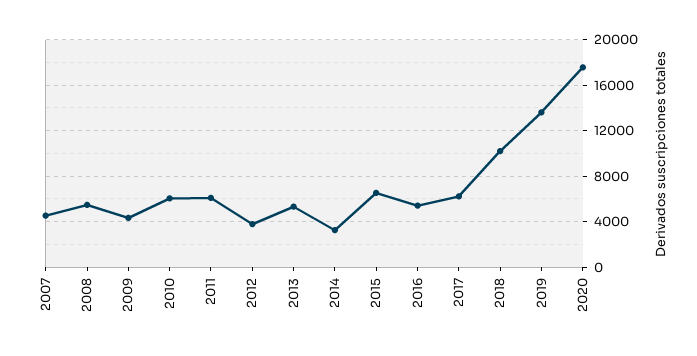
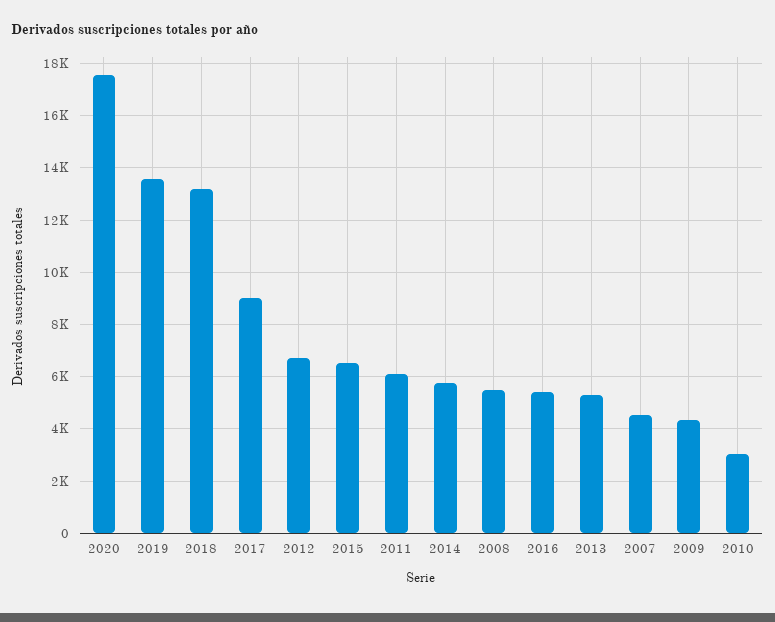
2010: 6000 -> 3000
2012: 4000 -> 6750
2014: 3000 -> 5750
2017: 6000 -> 9000
2018: 10000 -> 13250

